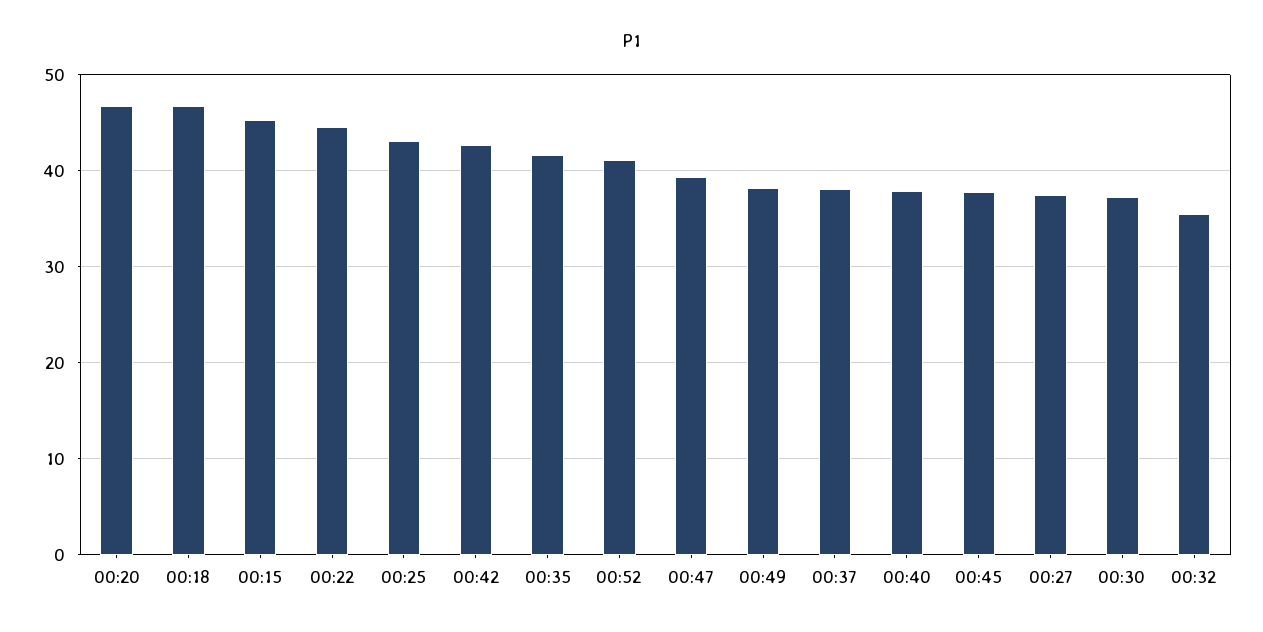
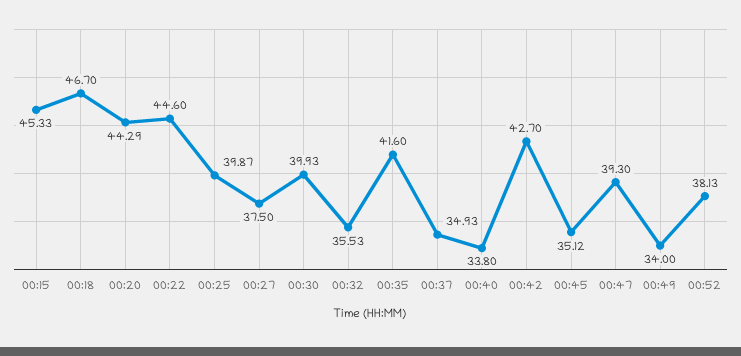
00:20: 47 -> 44.29
00:25: 43 -> 39.87
00:52: 41 -> 38.13
00:49: 38 -> 34
00:37: 38 -> 34.93
00:40: 38 -> 33.8
00:45: 38 -> 35.12
00:30: 37 -> 39.93

